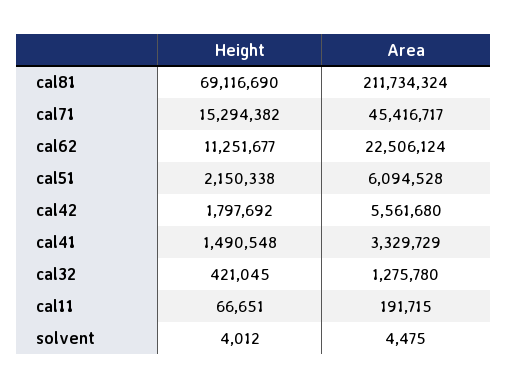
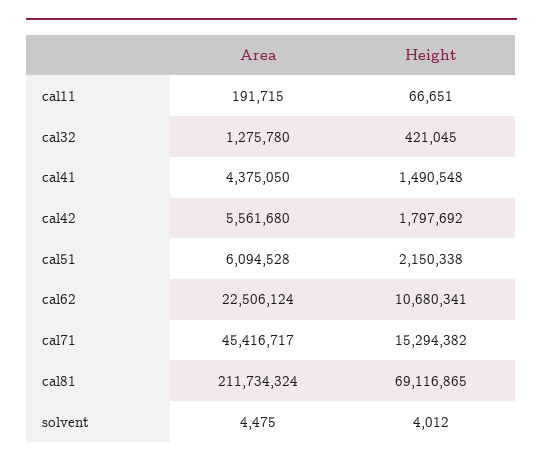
Height, cal81: 69116690 -> 69116865
Height, cal62: 11251677 -> 10680341
Area, cal41: 3329729 -> 4375050

